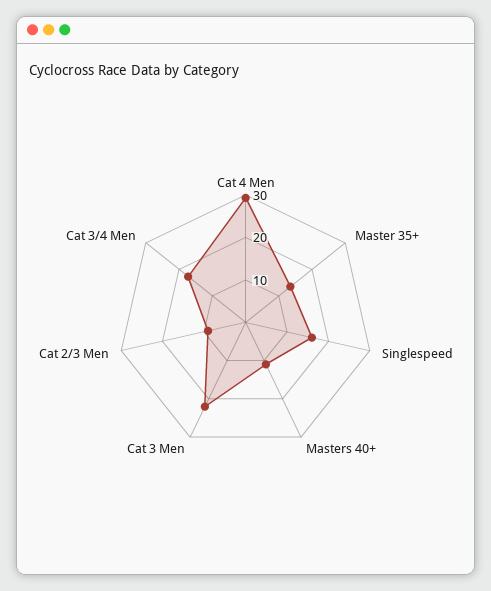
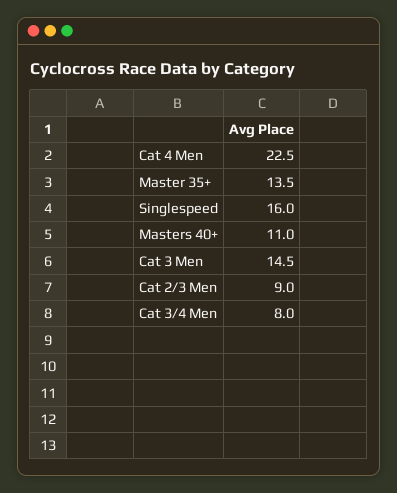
Cat 4 Men: 30 -> 22.5
Cat 3 Men: 22 -> 14.5
Cat 3/4 Men: 18 -> 8

